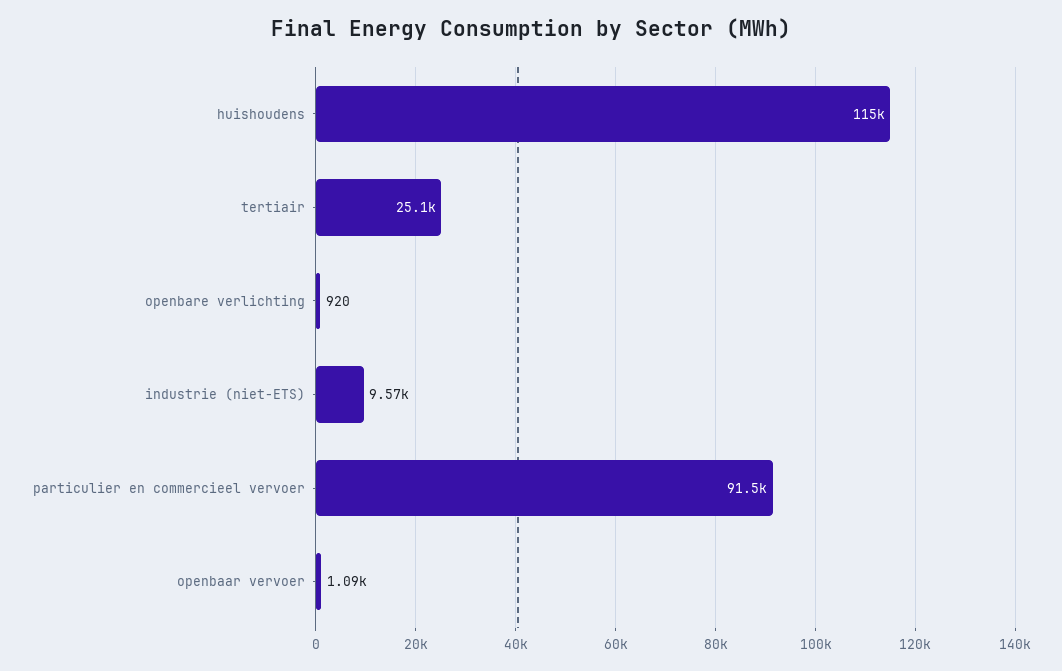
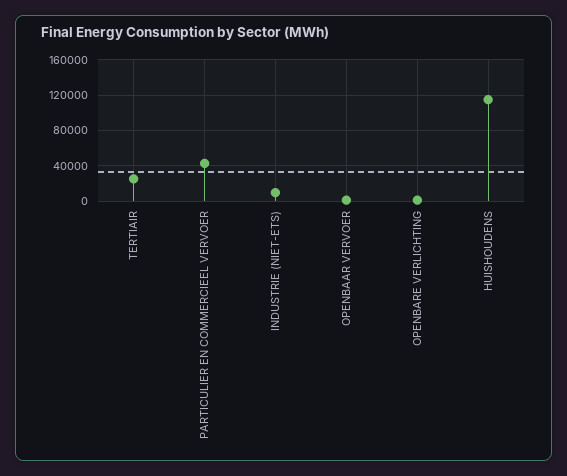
particulier en commercieel vervoer: 91500 -> 40000

